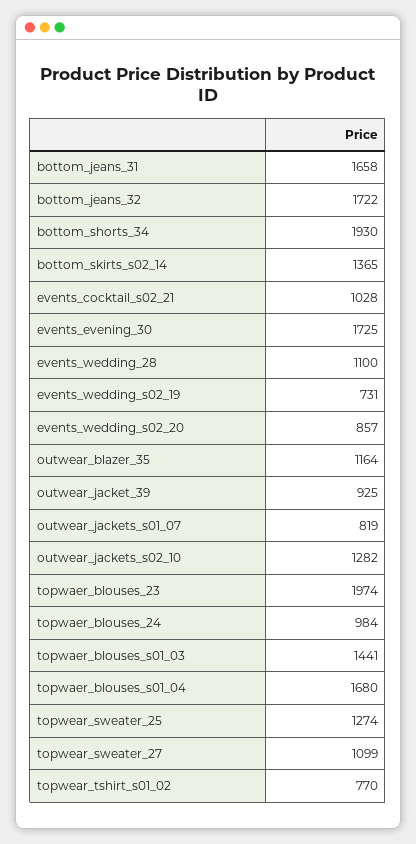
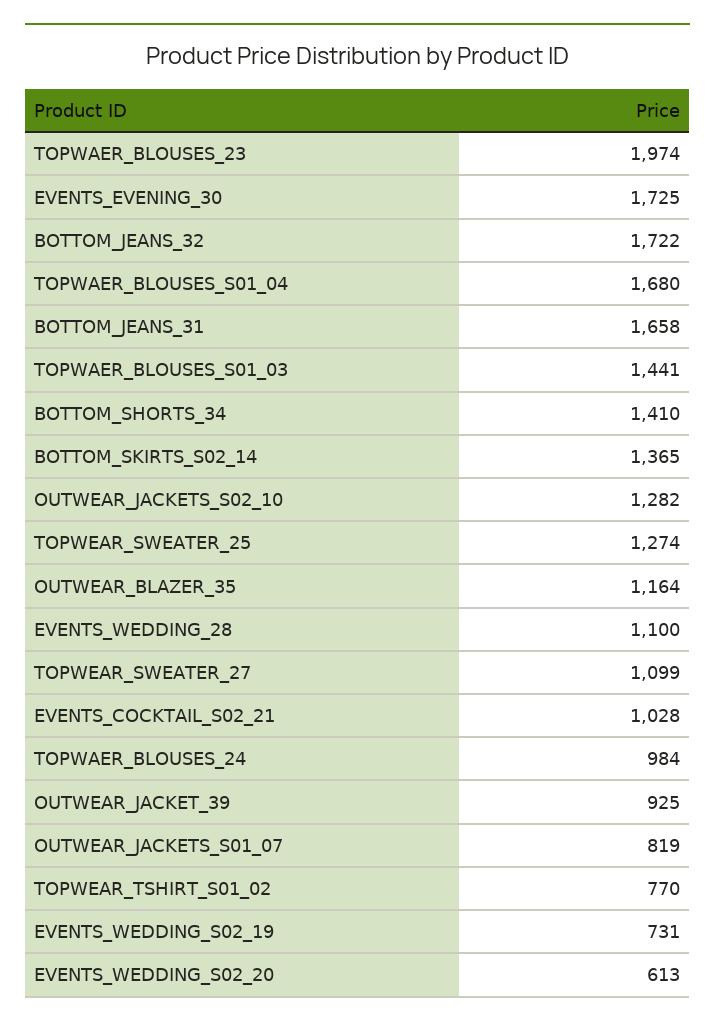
bottom_shorts_34: 1930 -> 1410
events_wedding_s02_20: 857 -> 613

